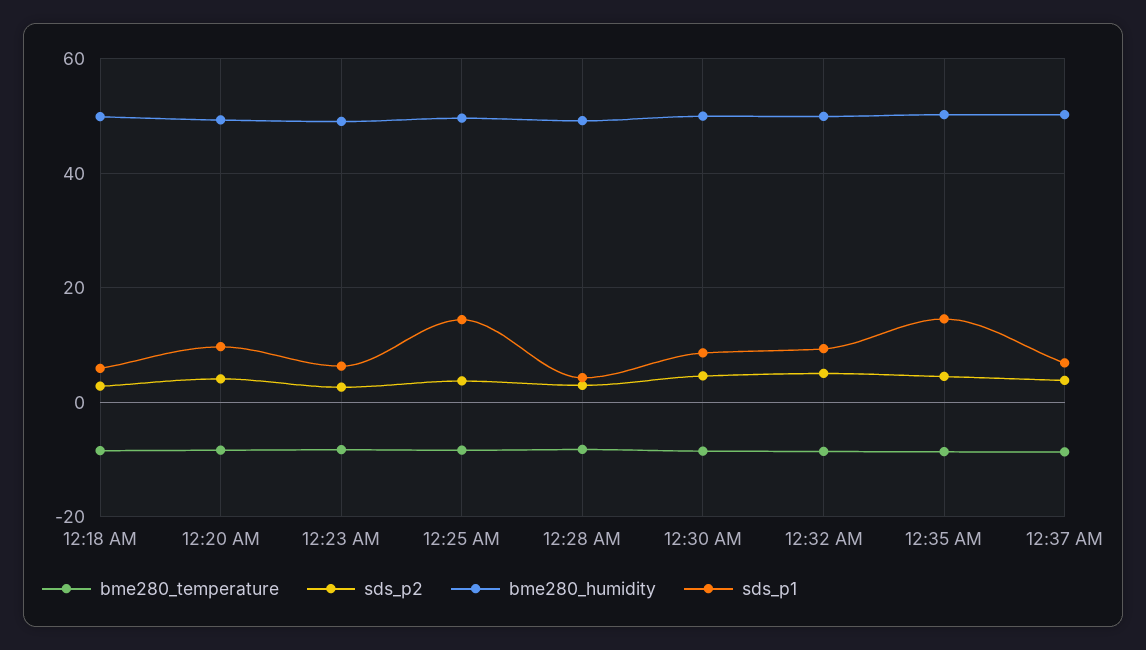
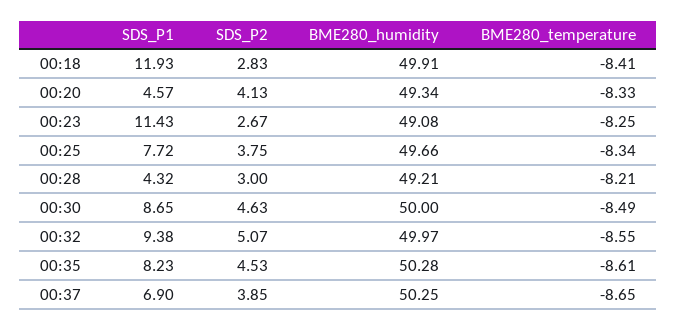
sds_p1, 12:18 AM: 6 -> 11.93
sds_p1, 12:20 AM: 10 -> 4.57
sds_p1, 12:23 AM: 6 -> 11.43
sds_p1, 12:25 AM: 14 -> 7.72
sds_p1, 12:35 AM: 14 -> 8.23

